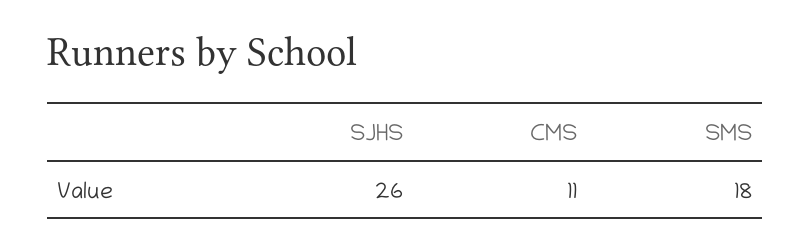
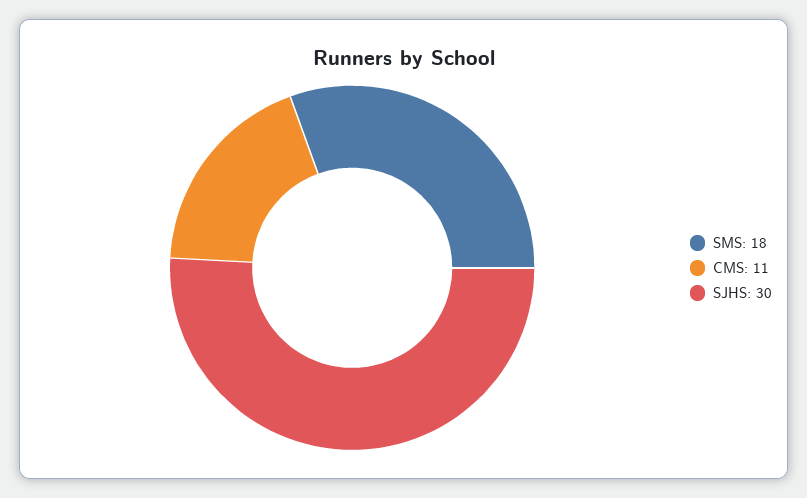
SJHS: 26 -> 30

